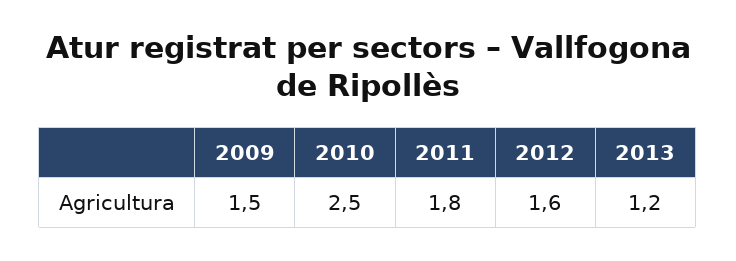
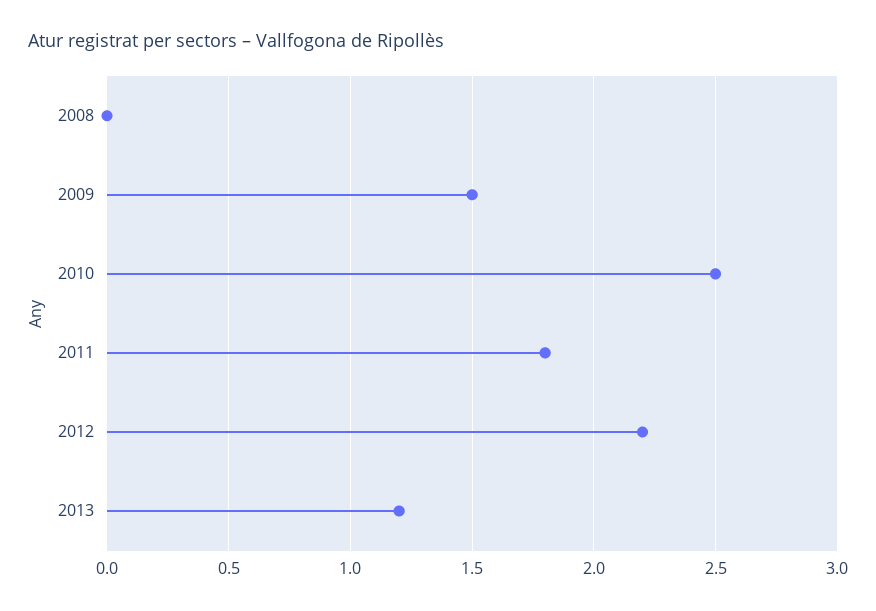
2012: 1.6 -> 2.2
2008: none -> 0

